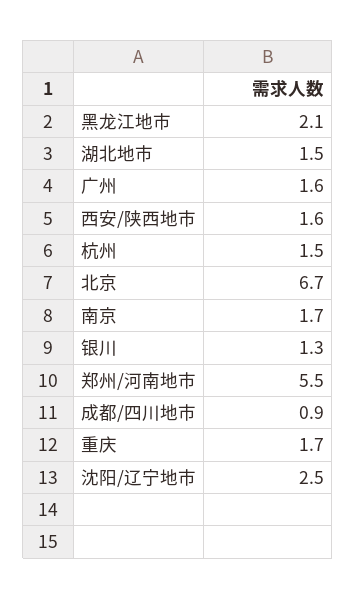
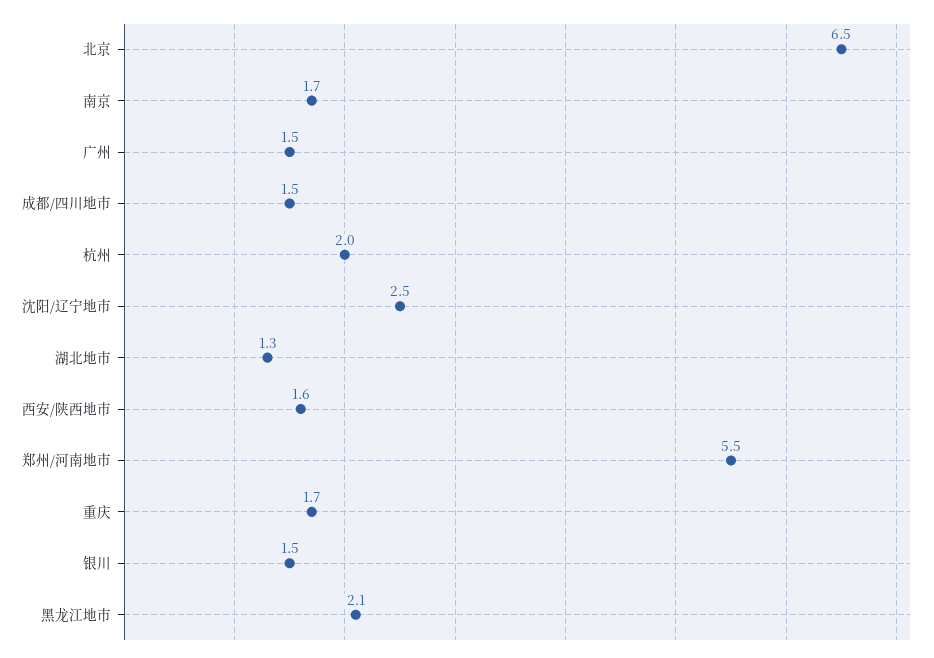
湖北地市: 1.5 -> 1.3
广州: 1.6 -> 1.5
杭州: 1.5 -> 2
北京: 6.7 -> 6.5
银川: 1.3 -> 1.5
成都/四川地市: 0.9 -> 1.5

